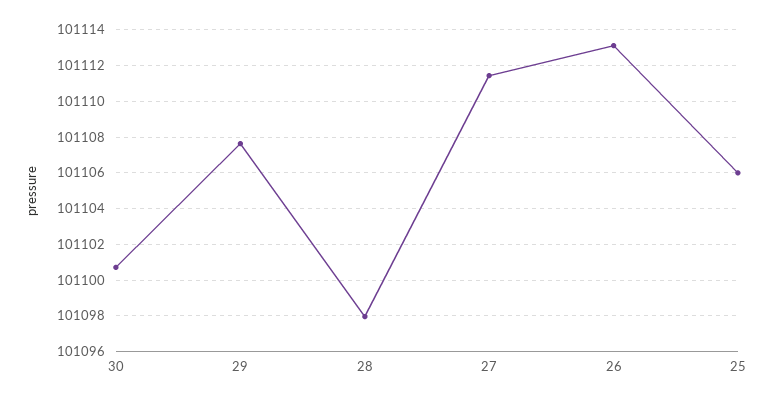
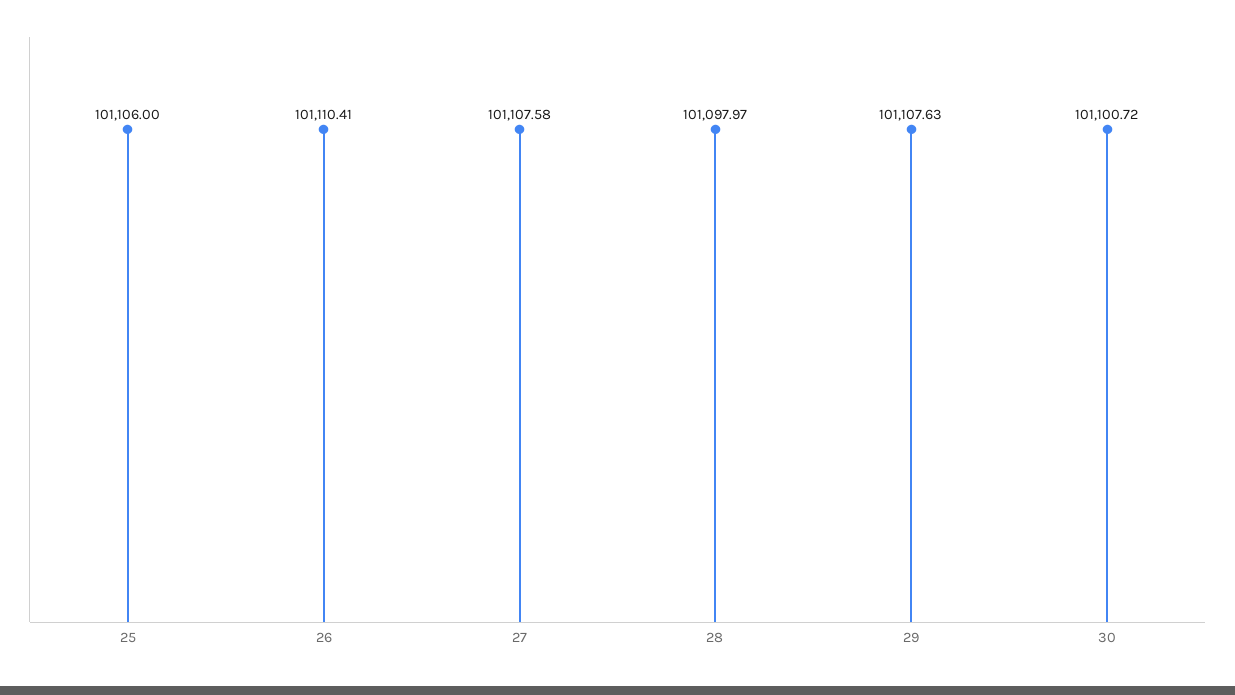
27: 101111.5 -> 101107.58
26: 101113 -> 101110.41

